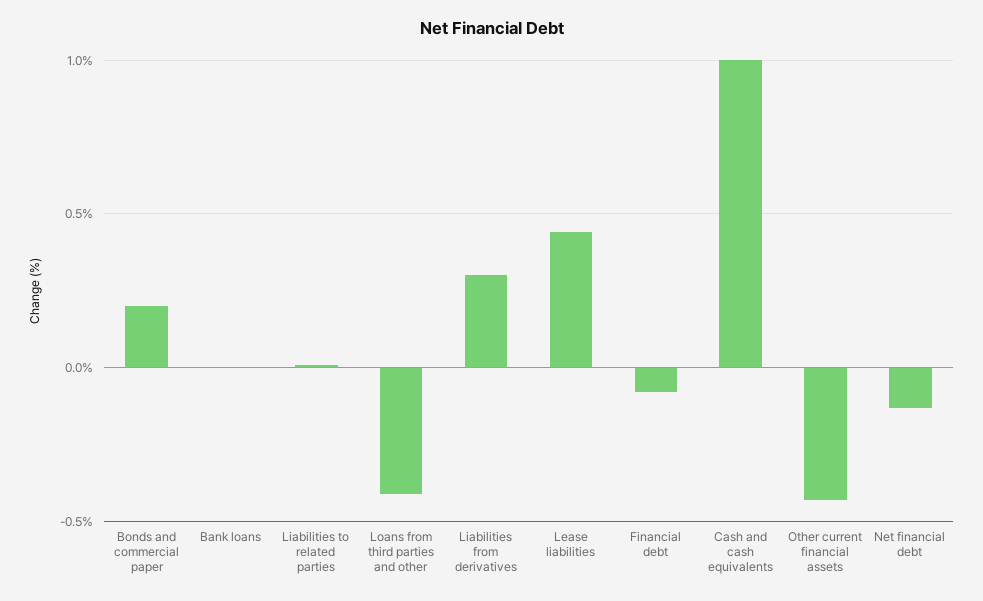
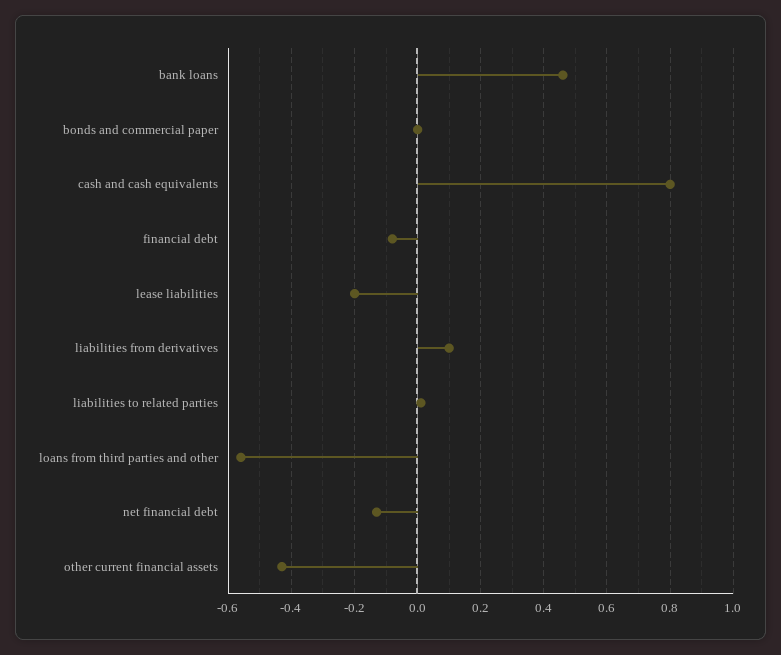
Bonds and commercial paper: 0.2 -> 0
Bank loans: 0 -> 0.45
Loans from third parties and other: -0.4 -> -0.55
Liabilities from derivatives: 0.3 -> 0.1
Lease liabilities: 0.45 -> -0.2
Cash and cash equivalents: 1 -> 0.8

